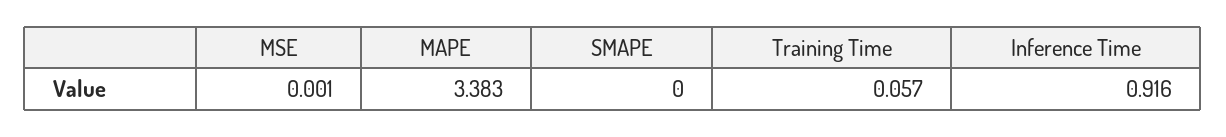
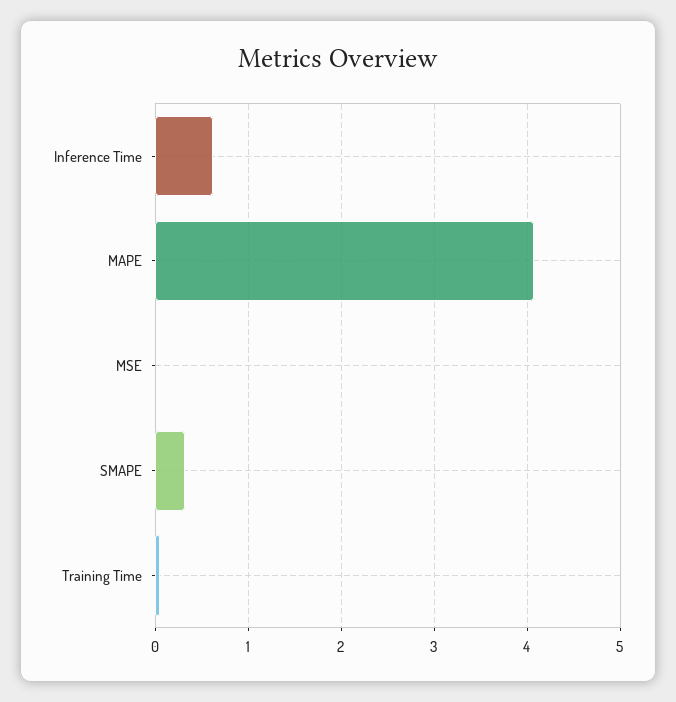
MAPE: 3.383 -> 4.1
SMAPE: 0 -> 0.3
Inference Time: 0.916 -> 0.6

